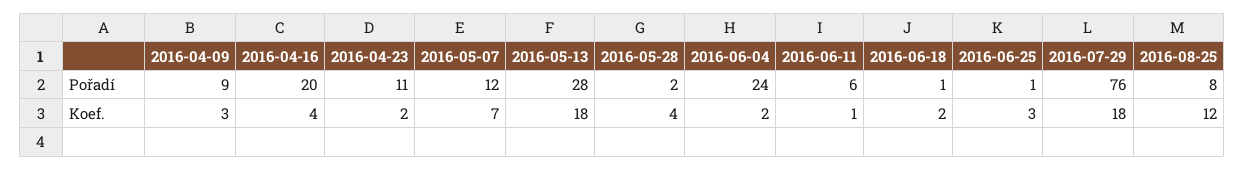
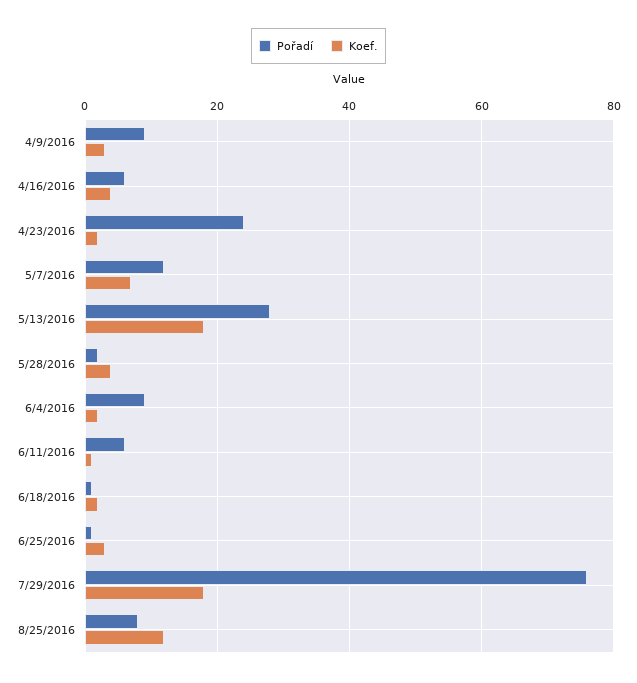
Pořadí, 2016-04-16: 20 -> 5
Pořadí, 2016-04-23: 11 -> 25
Pořadí, 2016-06-04: 24 -> 10

